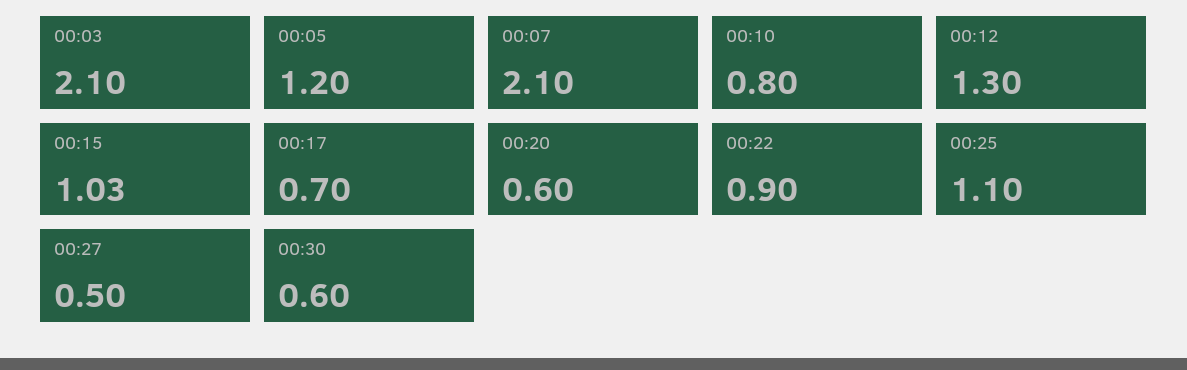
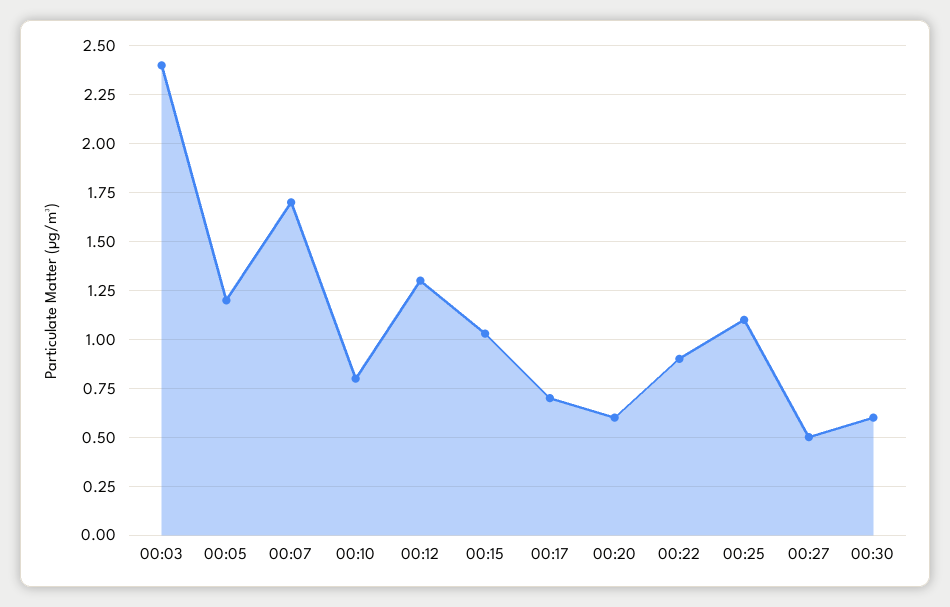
00:03: 2.1 -> 2.4
00:07: 2.1 -> 1.7

